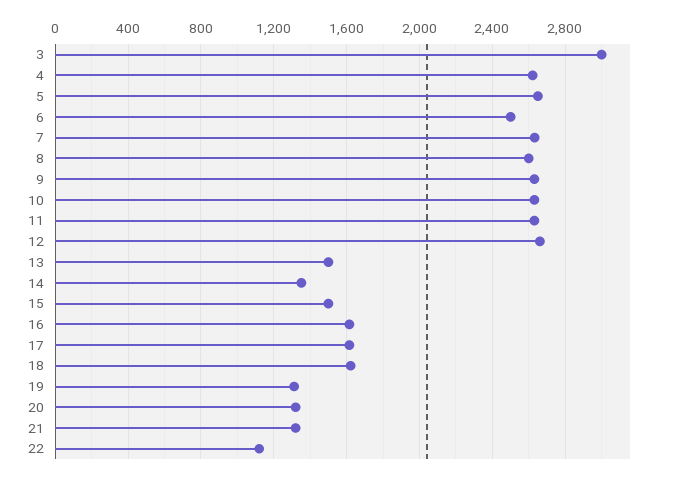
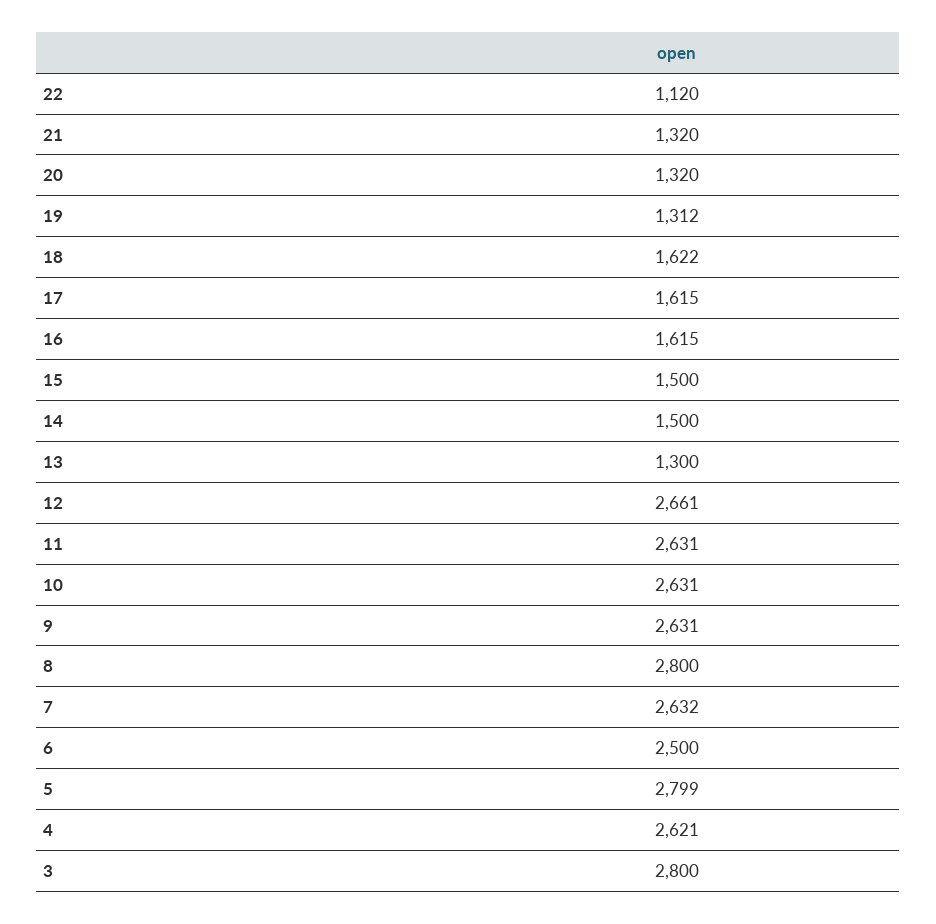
3: 3000 -> 2800
5: 2650 -> 2799
8: 2600 -> 2800
13: 1500 -> 1300
14: 1350 -> 1500

